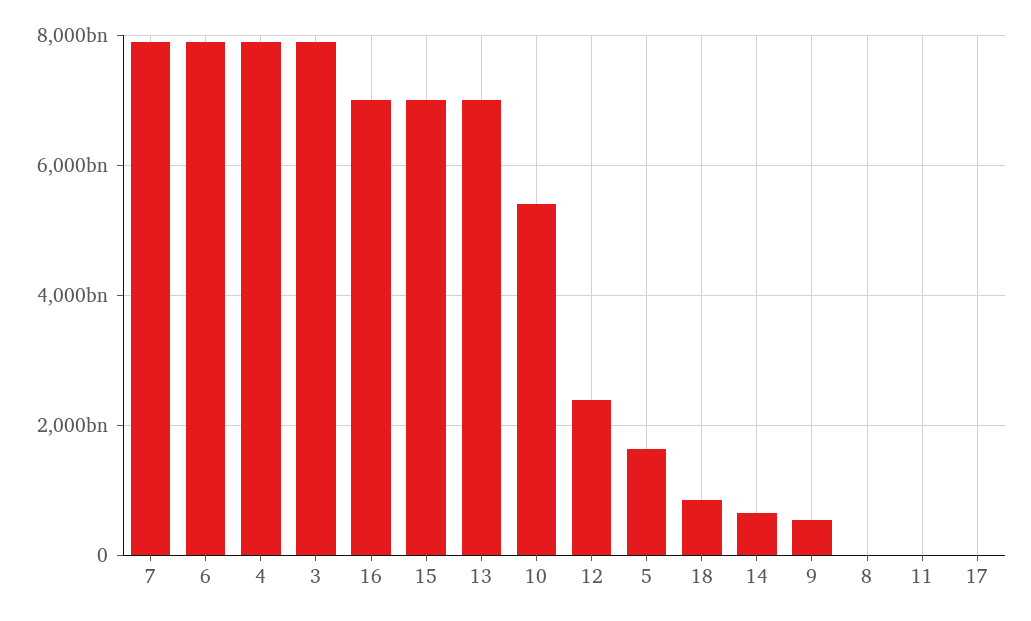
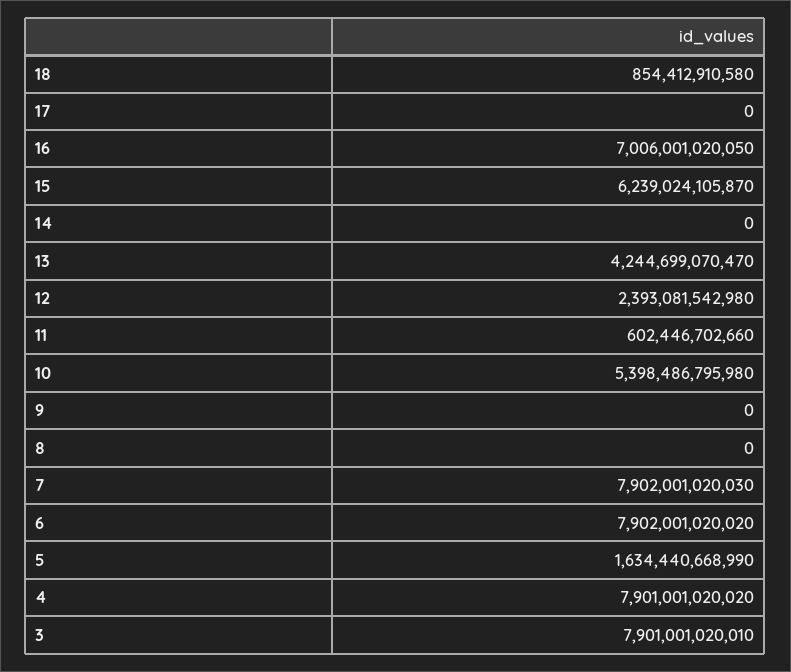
15: 7000000000000 -> 6239024105870
13: 7000000000000 -> 4244699070470
14: 600000000000 -> 0
9: 600000000000 -> 0
11: 0 -> 602446702660

